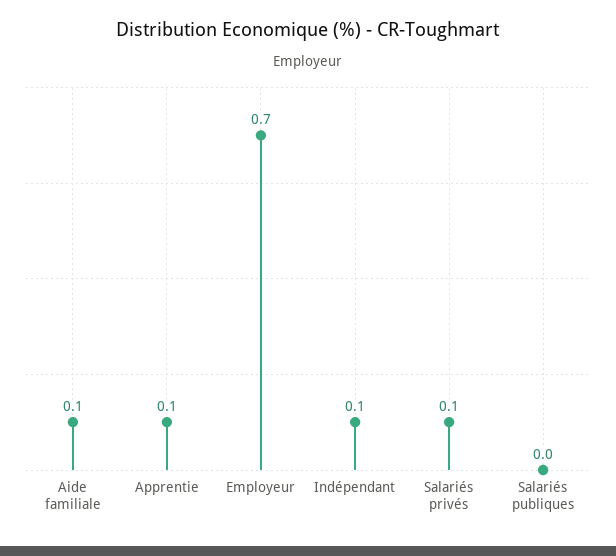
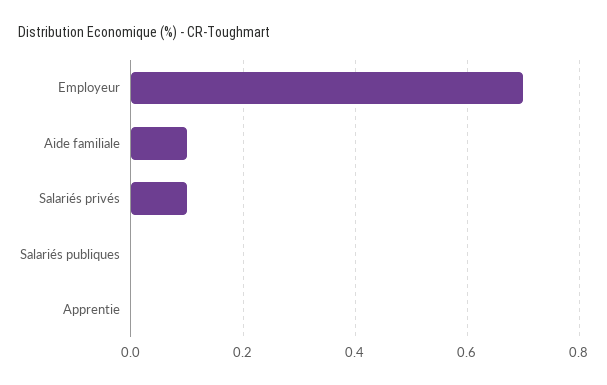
Apprentie: 0.1 -> 0
Indépendant: 0.1 -> none

